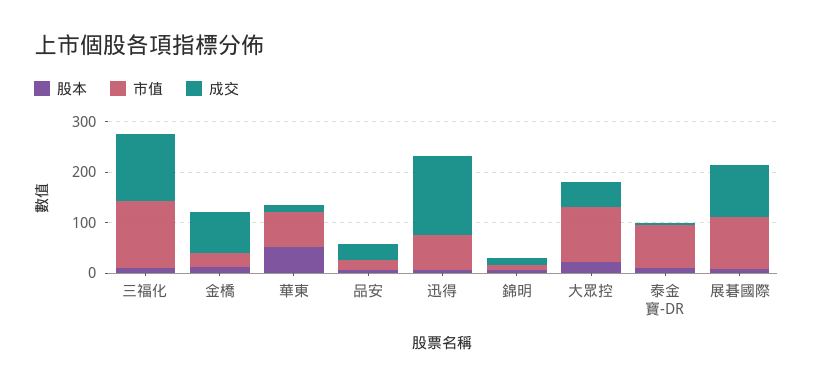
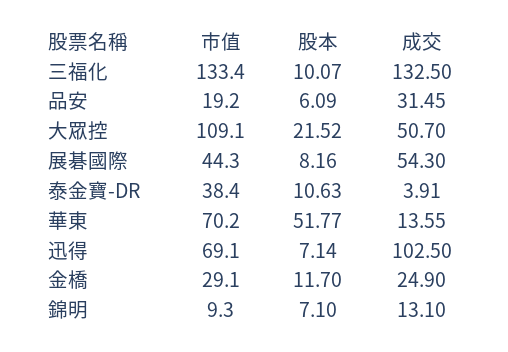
成交, 金橋: 80 -> 24.9
成交, 迅得: 160 -> 102.5
市值, 泰金寶-DR: 80 -> 38.4
市值, 展碁國際: 100 -> 44.3
成交, 展碁國際: 100 -> 54.3

